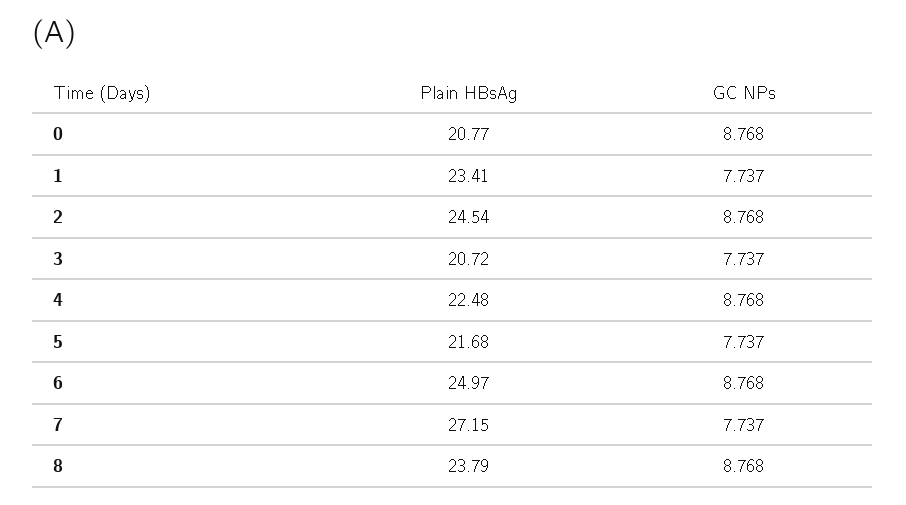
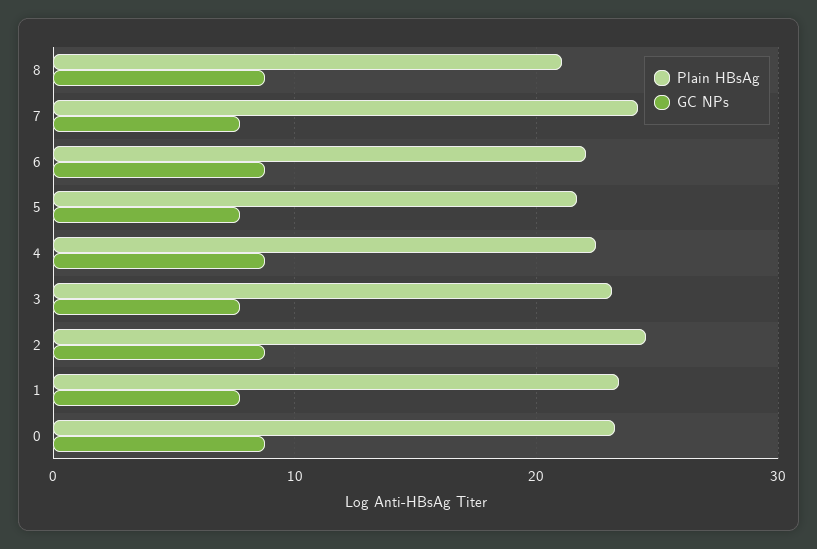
Plain HBsAg, 0: 20.77 -> 23
Plain HBsAg, 3: 20.72 -> 23
Plain HBsAg, 6: 24.97 -> 22
Plain HBsAg, 7: 27.15 -> 24
Plain HBsAg, 8: 23.79 -> 21

